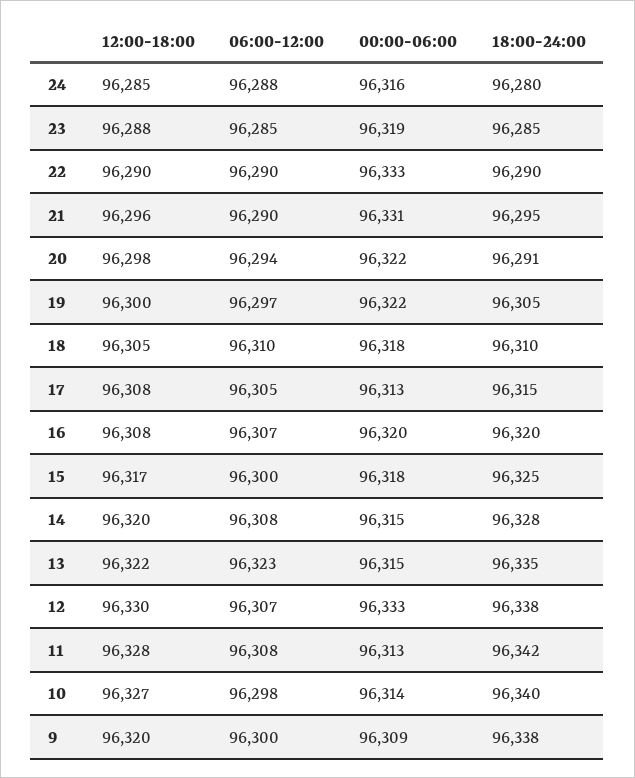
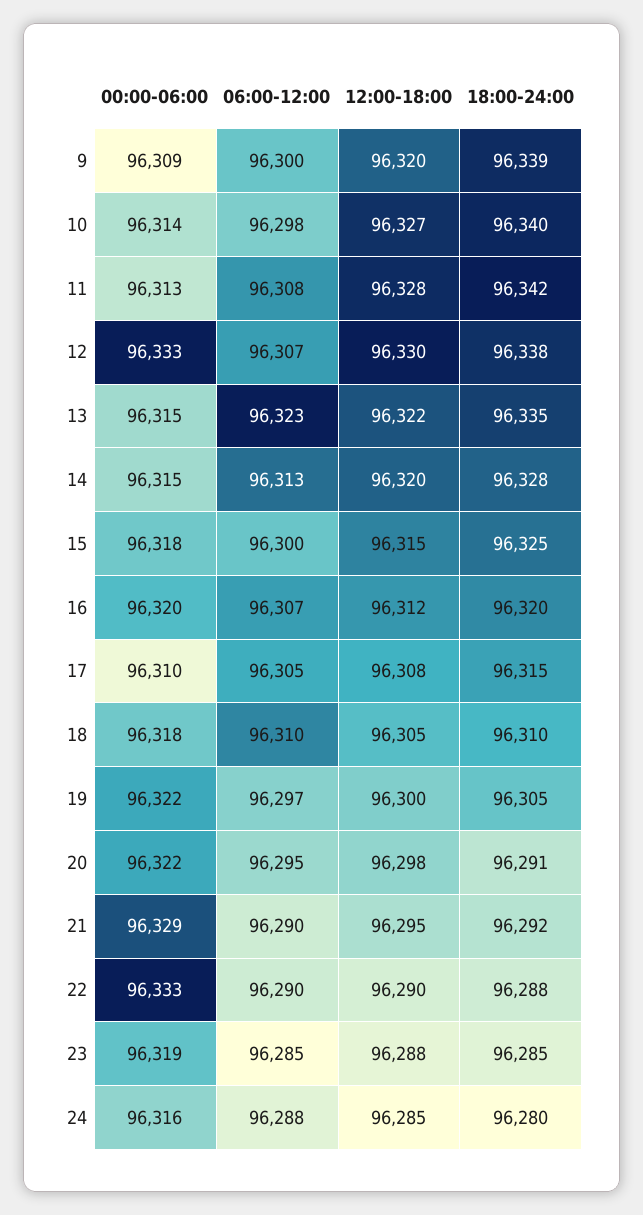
18:00-24:00, 22: 96290 -> 96288
12:00-18:00, 21: 96296 -> 96295
00:00-06:00, 21: 96331 -> 96329
18:00-24:00, 21: 96295 -> 96292
06:00-12:00, 20: 96294 -> 96295
00:00-06:00, 17: 96313 -> 96310
12:00-18:00, 16: 96308 -> 96312
12:00-18:00, 15: 96317 -> 96315
06:00-12:00, 14: 96308 -> 96313
18:00-24:00, 9: 96338 -> 96339

